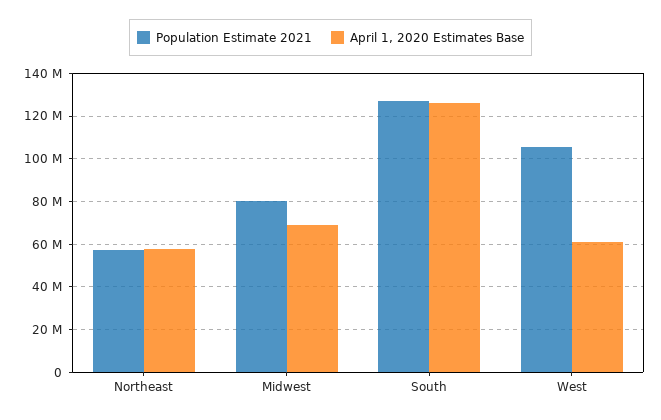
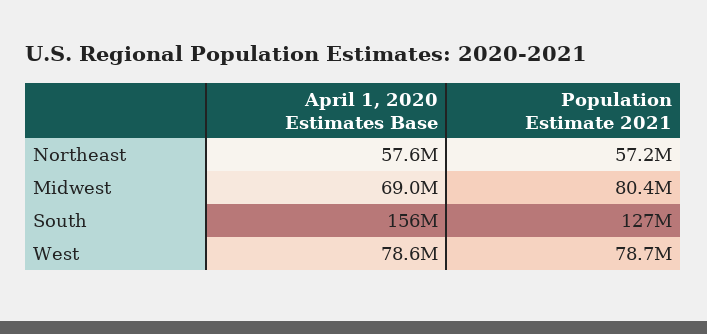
April 1, 2020 Estimates Base, South: 125000000 -> 156000000
Population Estimate 2021, West: 105000000 -> 78700000
April 1, 2020 Estimates Base, West: 60000000 -> 78600000

